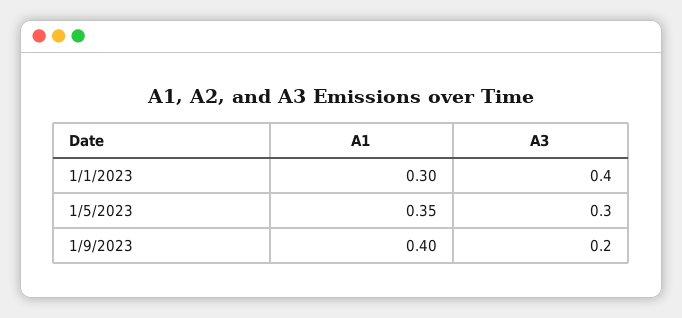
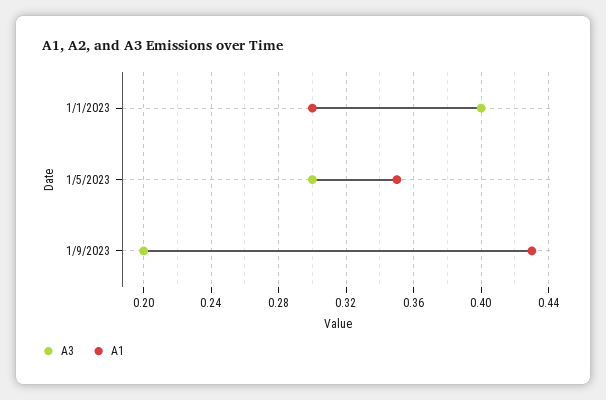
A1, 1/9/2023: 0.4 -> 0.43

